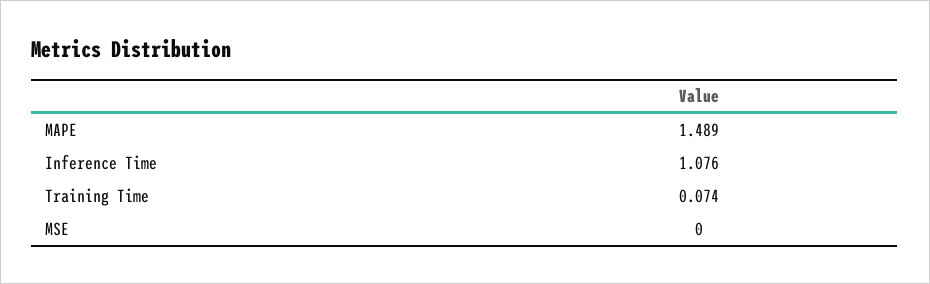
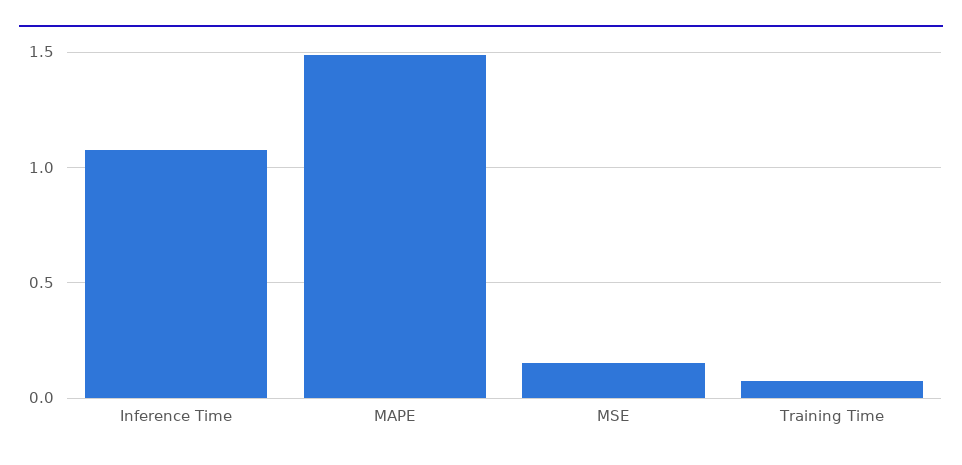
MSE: 0 -> 0.15

